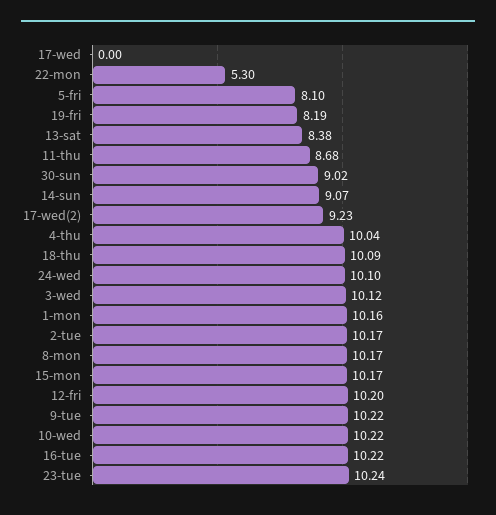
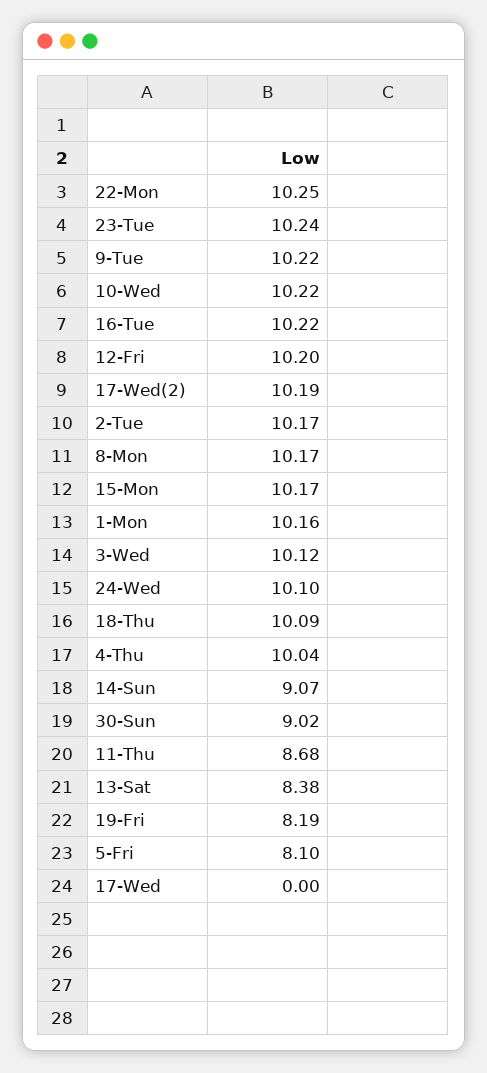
22-mon: 5.3 -> 10.25
17-wed(2): 9.23 -> 10.19

